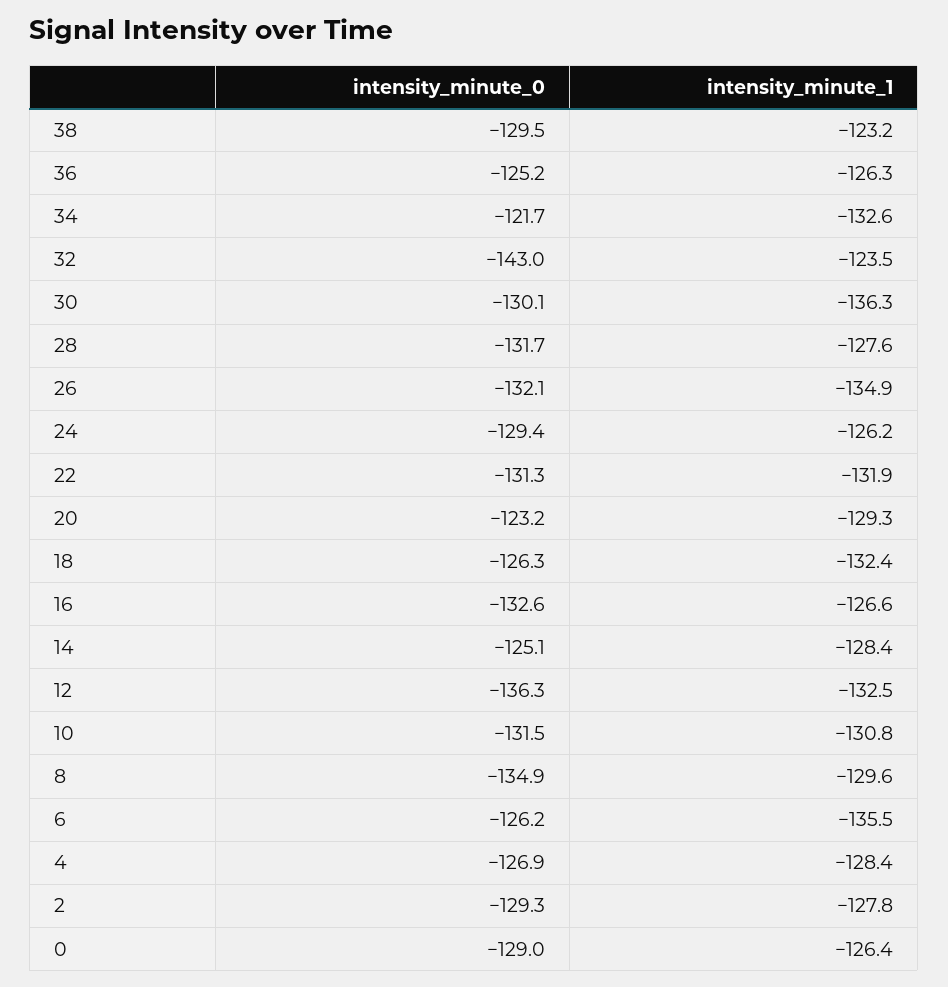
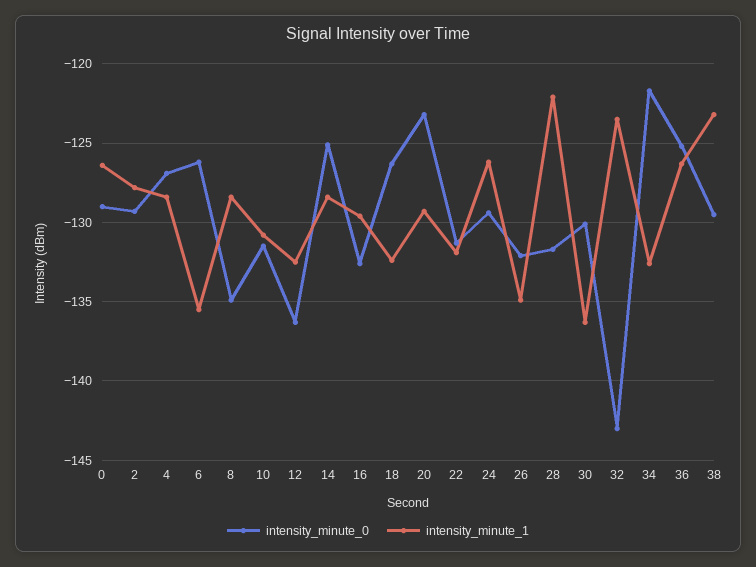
intensity_minute_1, 28: -127.6 -> -122
intensity_minute_1, 16: -126.6 -> -129.5
intensity_minute_1, 8: -129.6 -> -128.5

